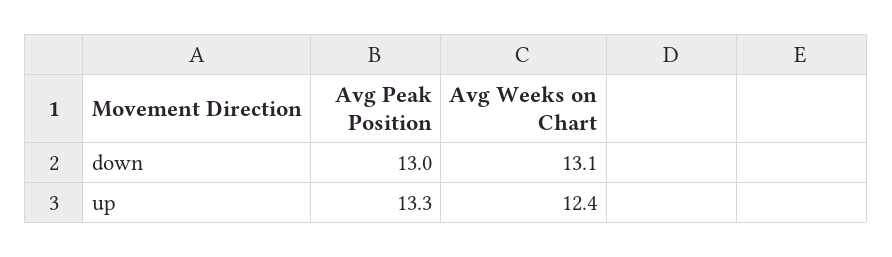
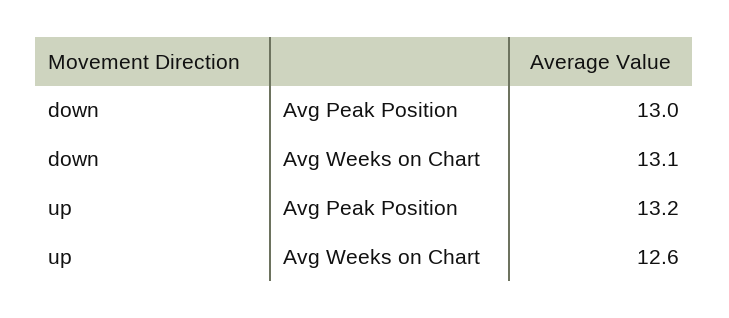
Avg Peak Position, up: 13.3 -> 13.2
Avg Weeks on Chart, up: 12.4 -> 12.6

